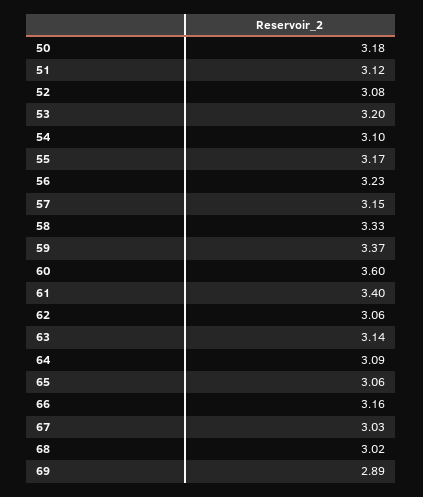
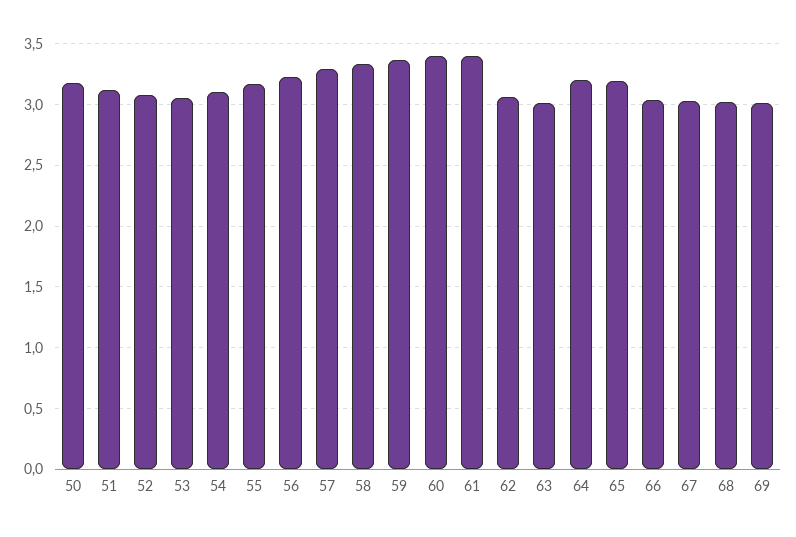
53: 3.2 -> 3.05
57: 3.15 -> 3.3
60: 3.6 -> 3.4
63: 3.14 -> 3
64: 3.09 -> 3.2
65: 3.06 -> 3.2
66: 3.16 -> 3.05
69: 2.89 -> 3

